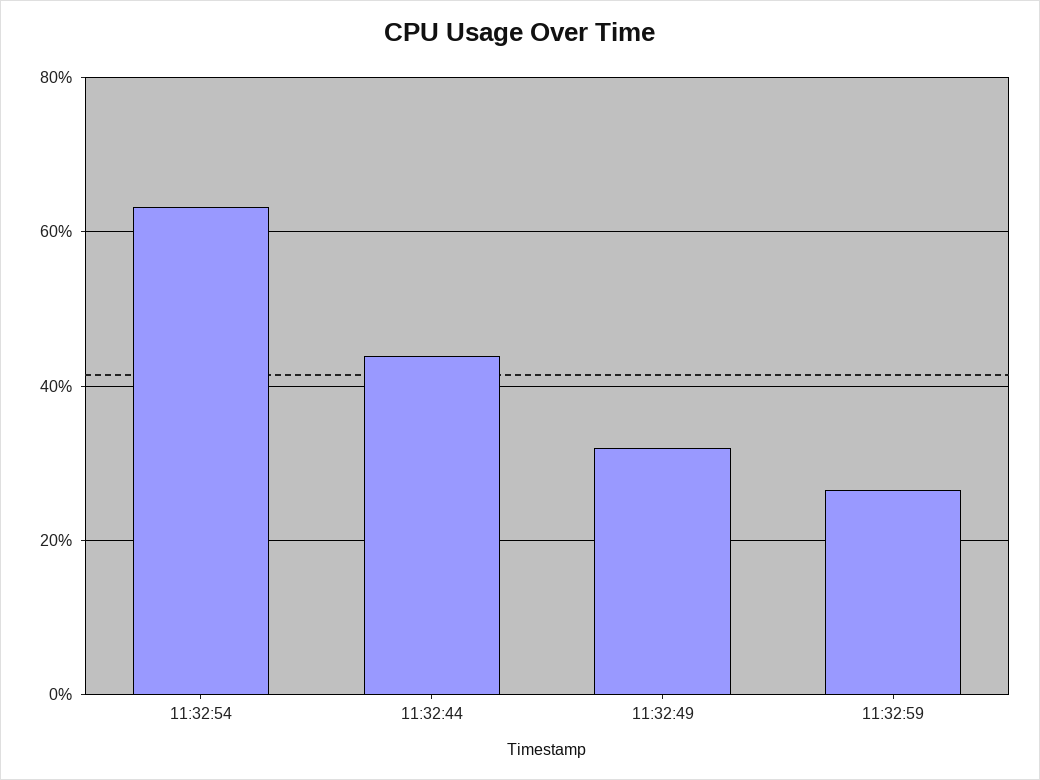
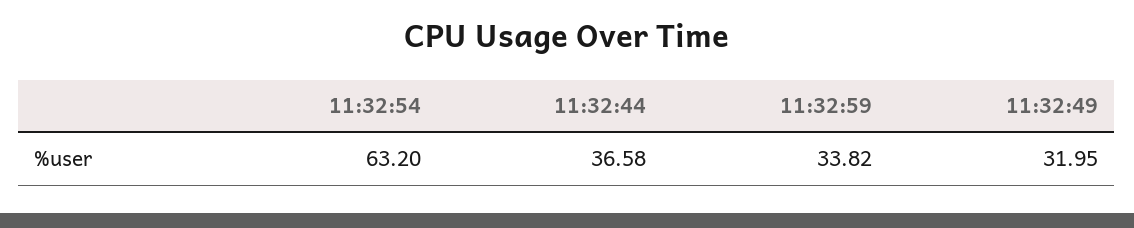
11:32:44: 44 -> 36.58
11:32:59: 26 -> 33.82

